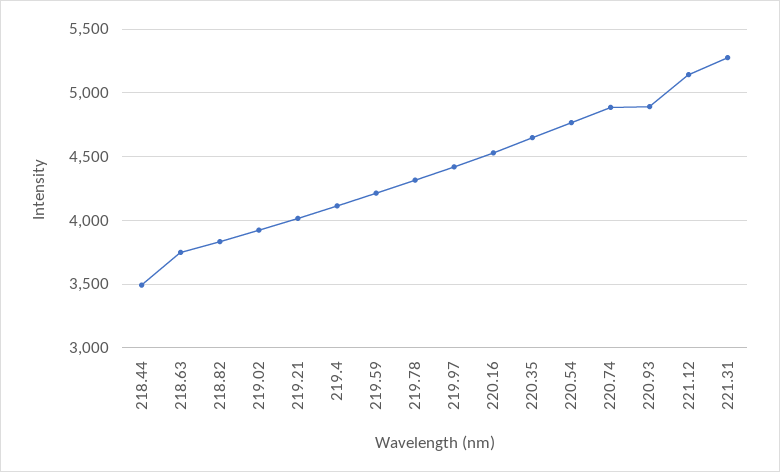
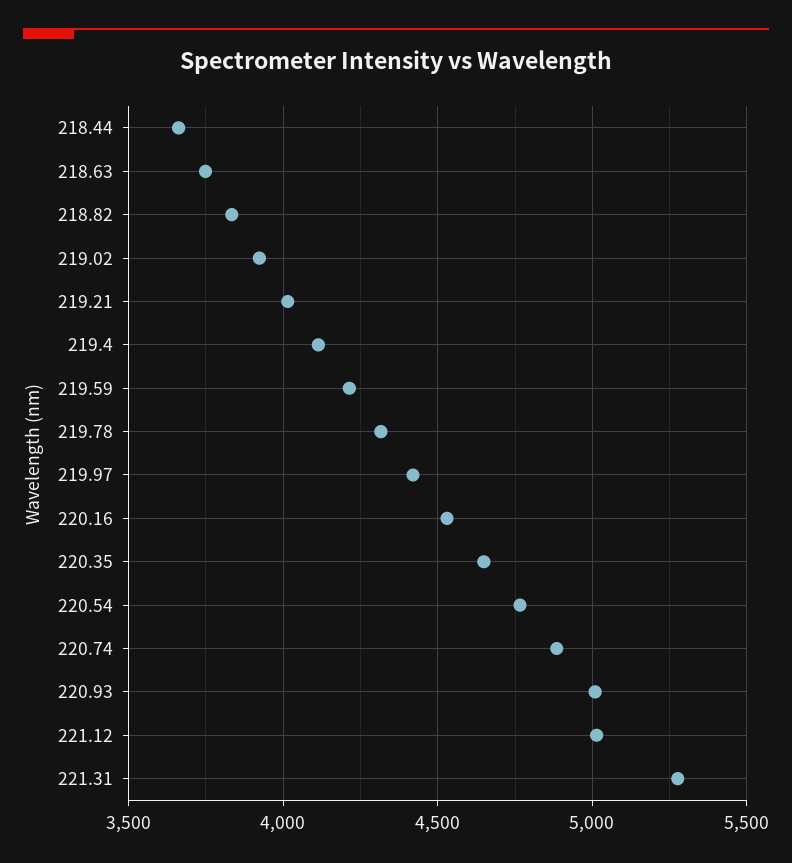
218.44: 3500 -> 3650
220.93: 4900 -> 5000
221.12: 5150 -> 5000

